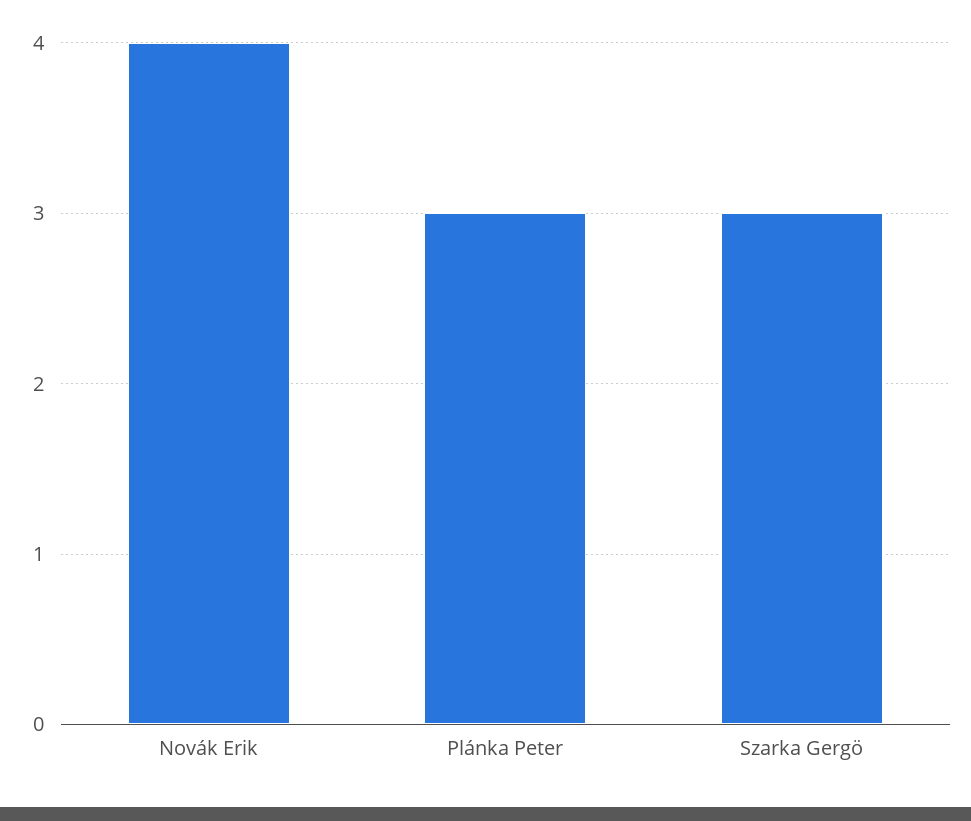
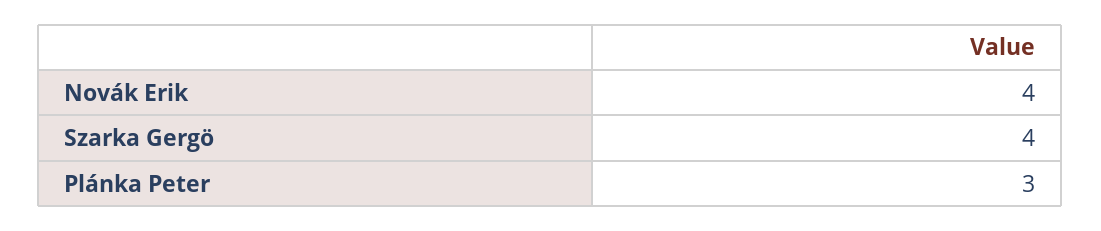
Szarka Gergö: 3 -> 4

